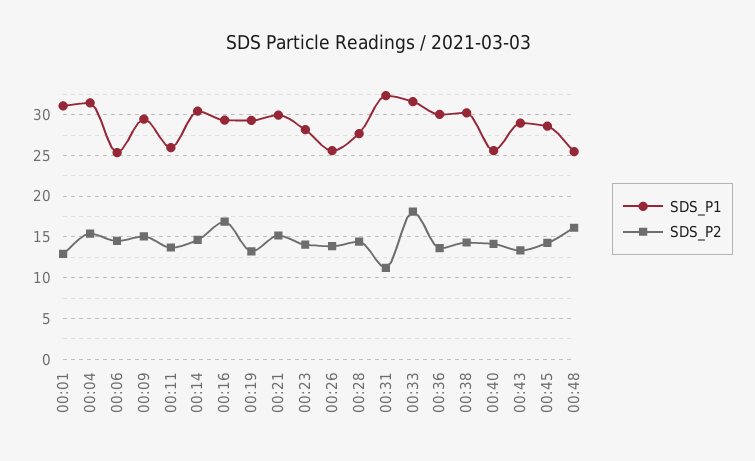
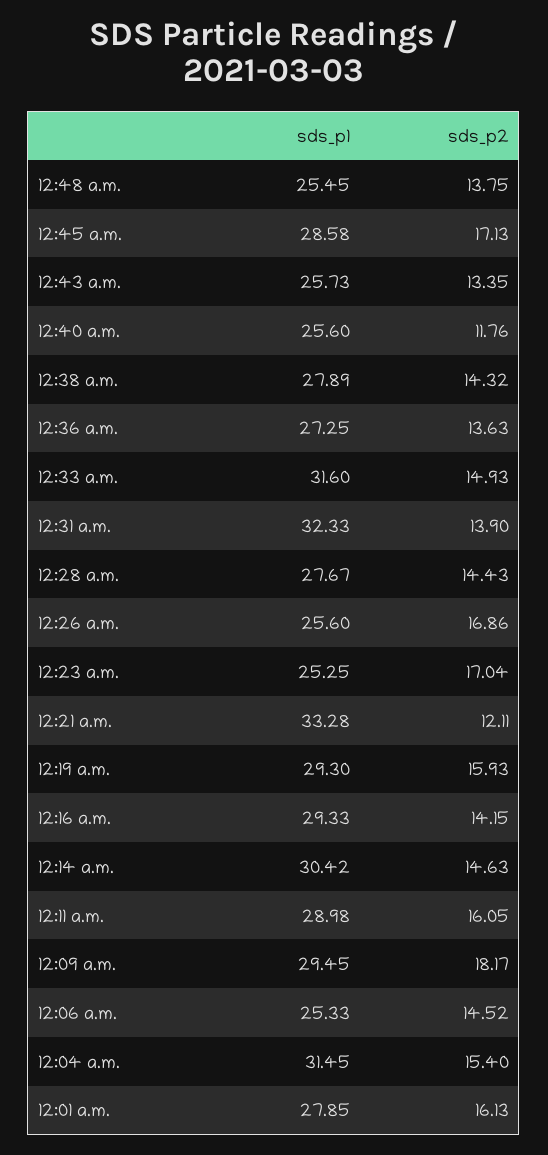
SDS_P1, 00:01: 31 -> 27.85
SDS_P2, 00:01: 13 -> 16.13
SDS_P2, 00:09: 15 -> 18.17
SDS_P1, 00:11: 26 -> 28.98
SDS_P2, 00:11: 14 -> 16.05
SDS_P2, 00:16: 17 -> 14.15
SDS_P2, 00:19: 13 -> 15.93
SDS_P1, 00:21: 30 -> 33.28
SDS_P2, 00:21: 15 -> 12.11
SDS_P1, 00:23: 28 -> 25.25
SDS_P2, 00:23: 14 -> 17.04
SDS_P2, 00:26: 14 -> 16.86
SDS_P2, 00:31: 11 -> 13.9
SDS_P2, 00:33: 18 -> 14.93
SDS_P1, 00:36: 30 -> 27.25
SDS_P1, 00:38: 30 -> 27.89
SDS_P2, 00:40: 14 -> 11.76
SDS_P1, 00:43: 29 -> 25.73
SDS_P2, 00:45: 14 -> 17.13
SDS_P2, 00:48: 16 -> 13.75

